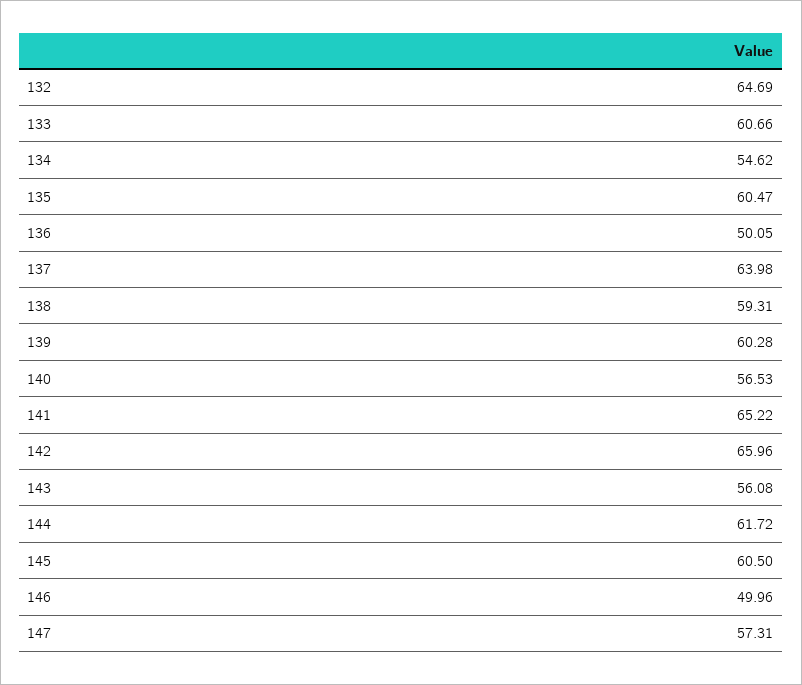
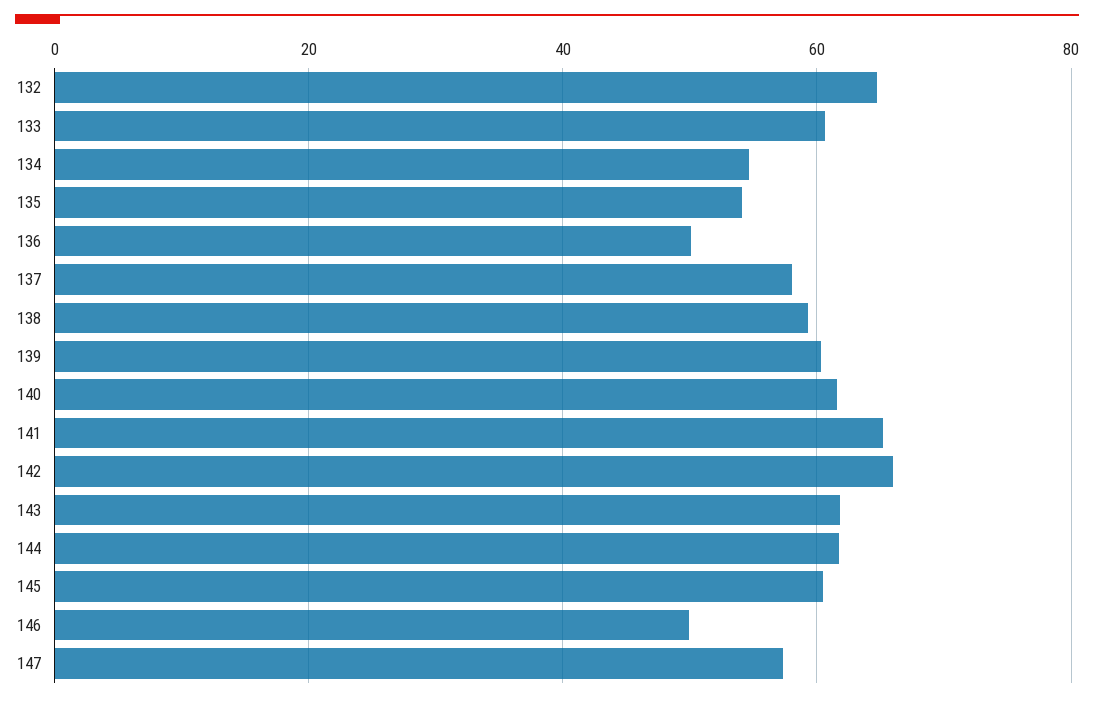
135: 60.47 -> 54
137: 63.98 -> 58
140: 56.53 -> 62
143: 56.08 -> 62

